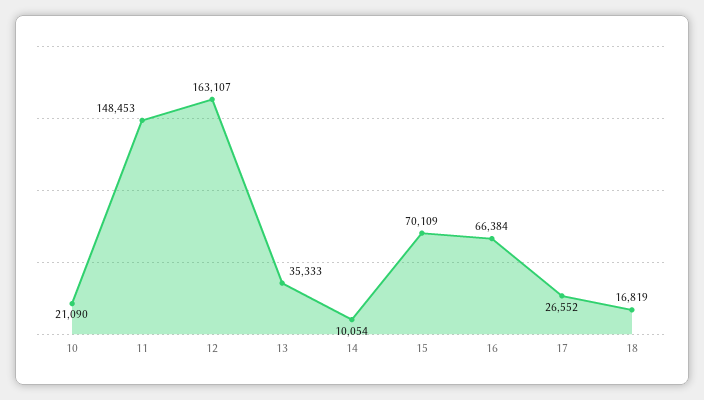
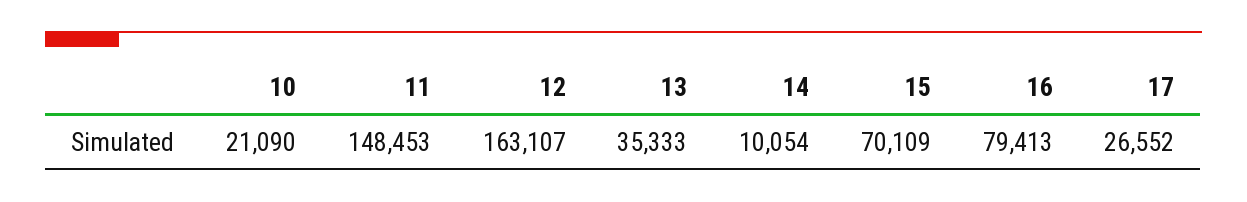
16: 66384 -> 79413
18: 16819 -> none

